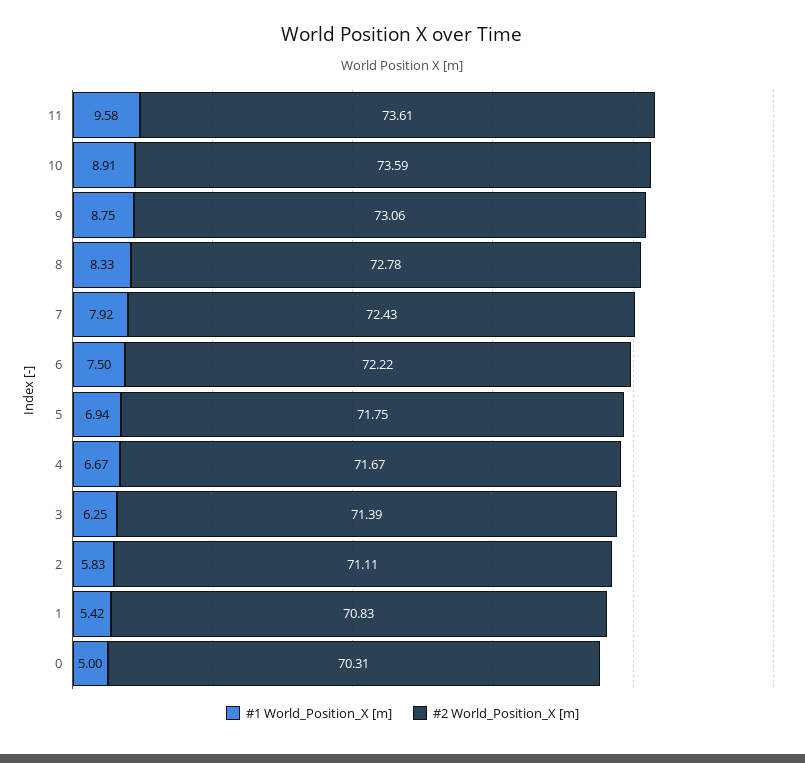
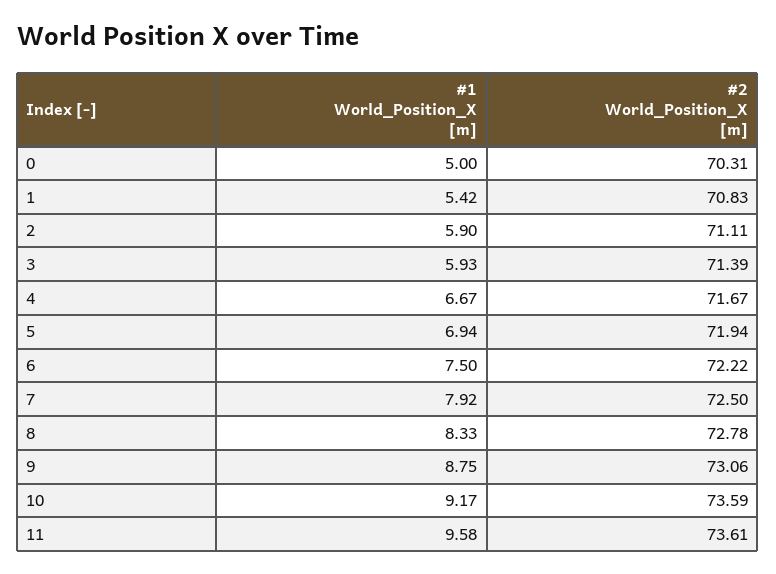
#1 World_Position_X [m], 10: 8.91 -> 9.17
#2 World_Position_X [m], 7: 72.43 -> 72.5
#2 World_Position_X [m], 5: 71.75 -> 71.94
#1 World_Position_X [m], 3: 6.25 -> 5.93
#1 World_Position_X [m], 2: 5.83 -> 5.9

